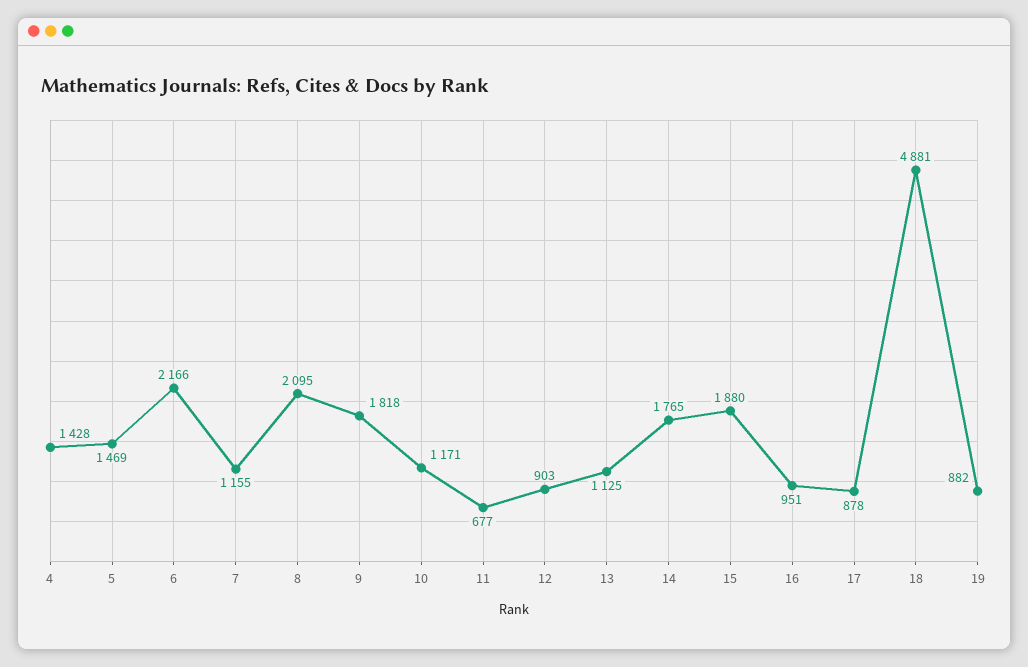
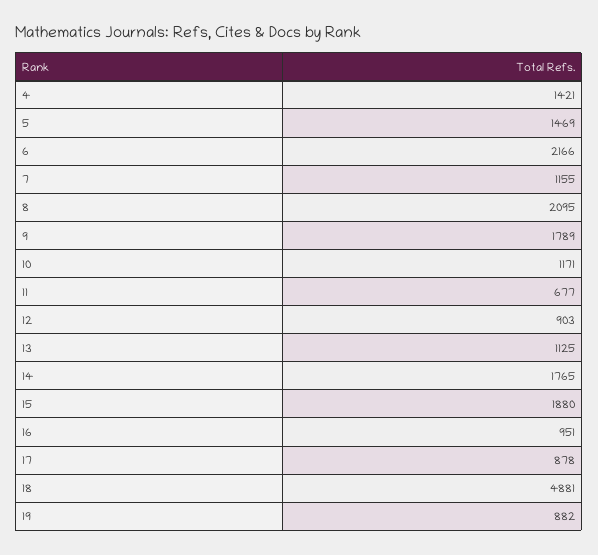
4: 1428 -> 1421
9: 1818 -> 1789

